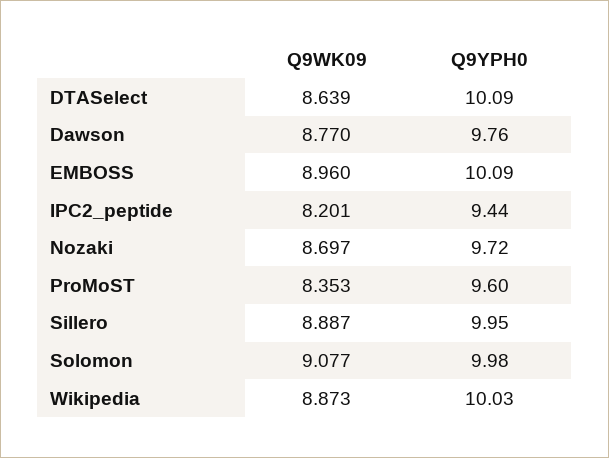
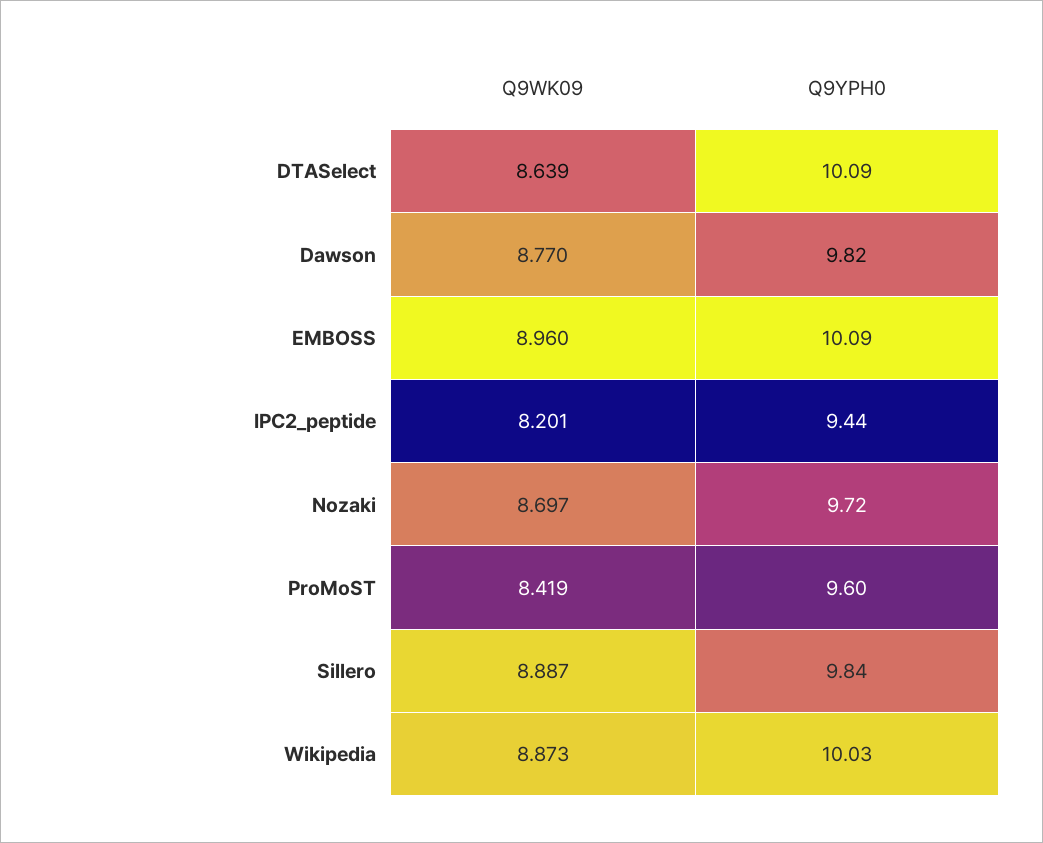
Q9YPH0, Dawson: 9.76 -> 9.82
Q9WK09, ProMoST: 8.353 -> 8.419
Q9YPH0, Sillero: 9.95 -> 9.84
Q9WK09, Solomon: 9.077 -> none
Q9YPH0, Solomon: 9.98 -> none

